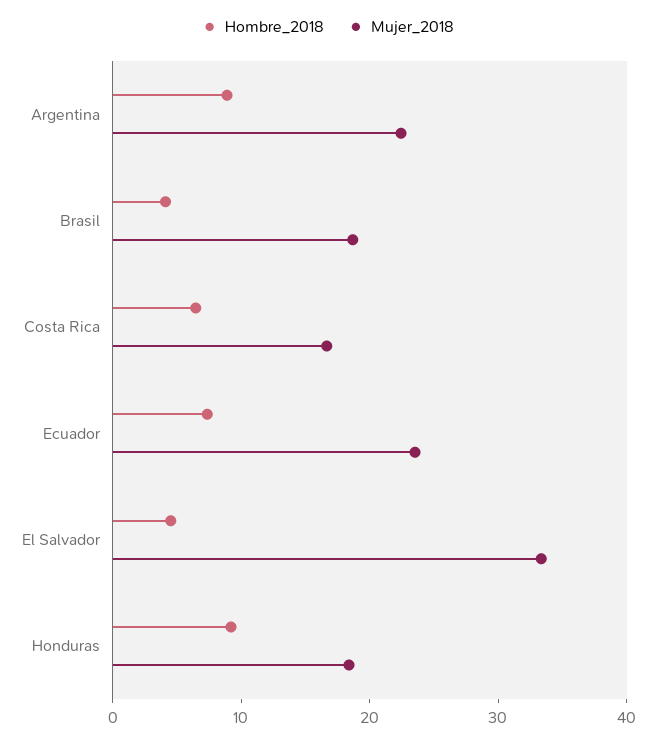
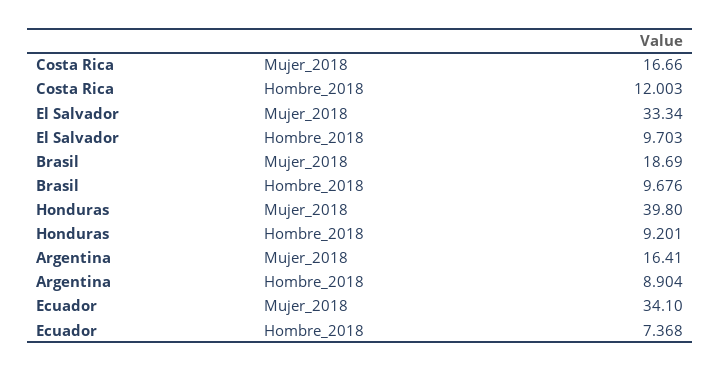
Mujer_2018, Argentina: 22 -> 16.41
Hombre_2018, Brasil: 4 -> 9.676
Hombre_2018, Costa Rica: 6 -> 12.003
Mujer_2018, Ecuador: 24 -> 34.1
Hombre_2018, El Salvador: 4 -> 9.703
Mujer_2018, Honduras: 18 -> 39.8

